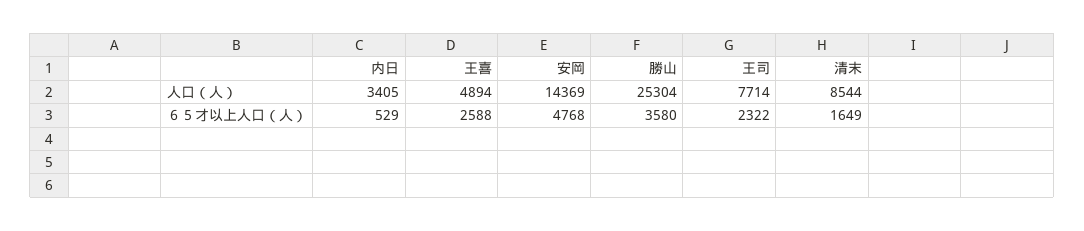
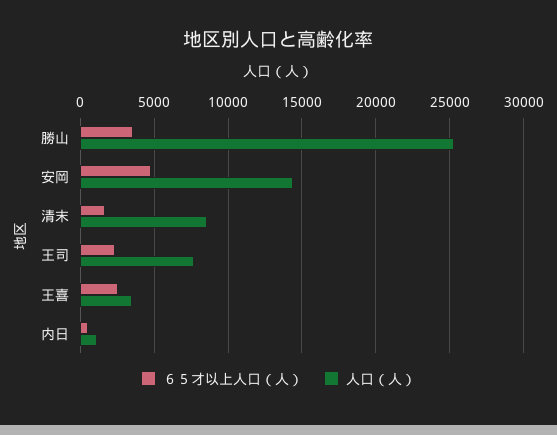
人口（人）, 内日: 3405 -> 1000
人口（人）, 王喜: 4894 -> 3500

